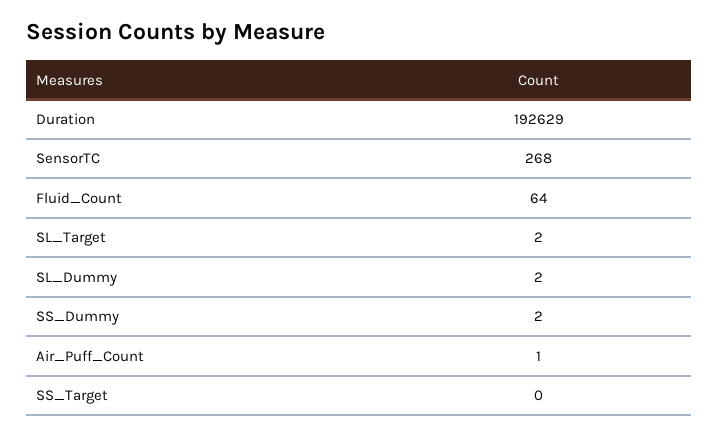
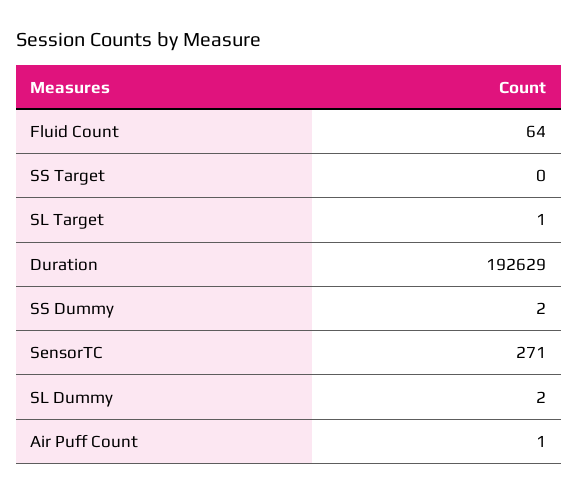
SensorTC: 268 -> 271
SL_Target: 2 -> 1

